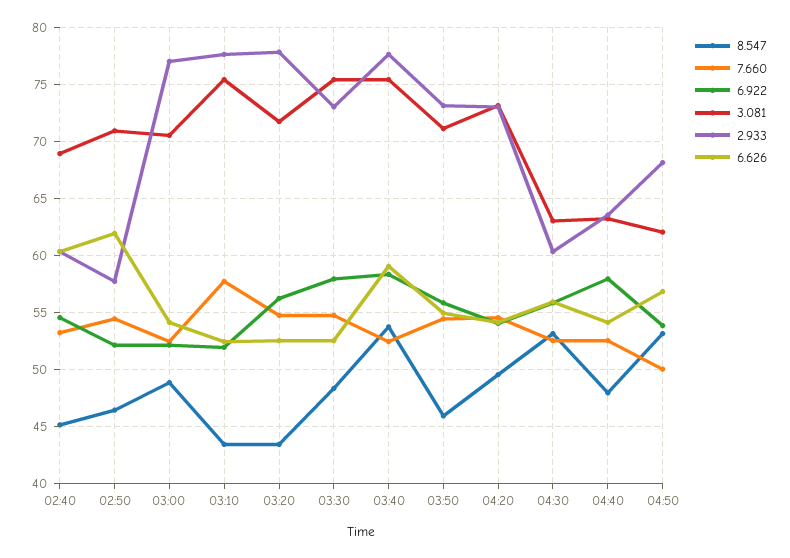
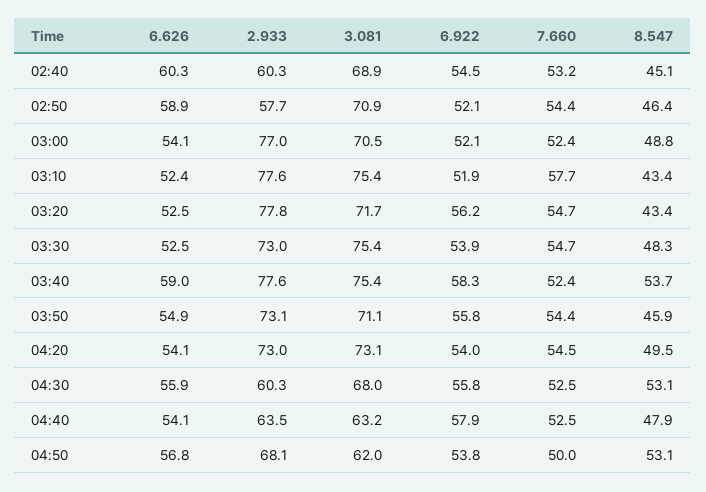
6.626, 02:50: 62 -> 58.9
6.922, 03:30: 58 -> 53.9
3.081, 04:30: 63 -> 68

